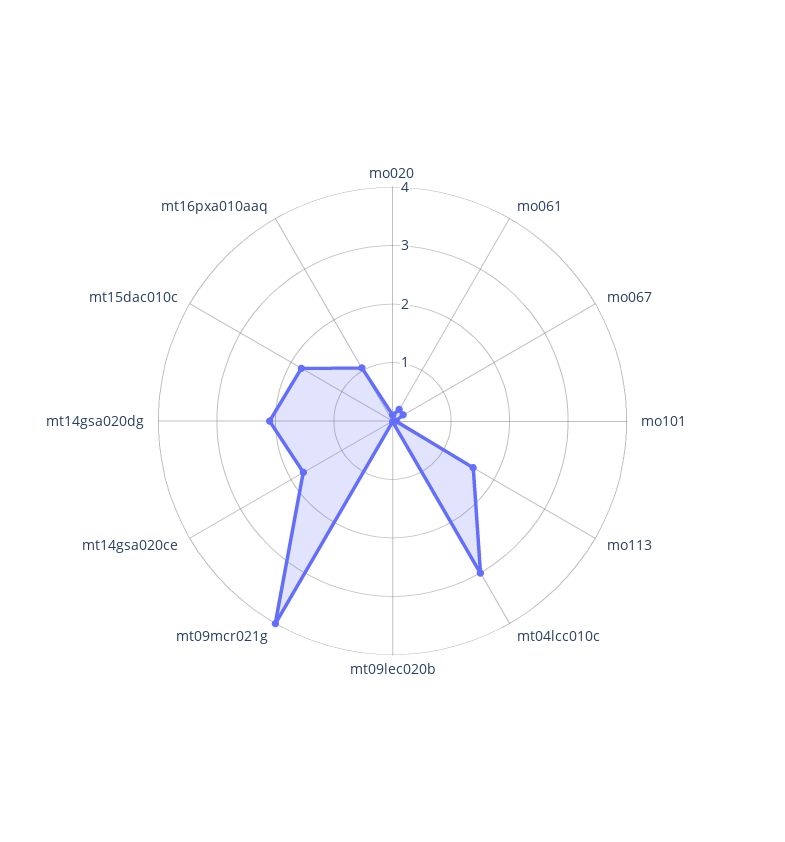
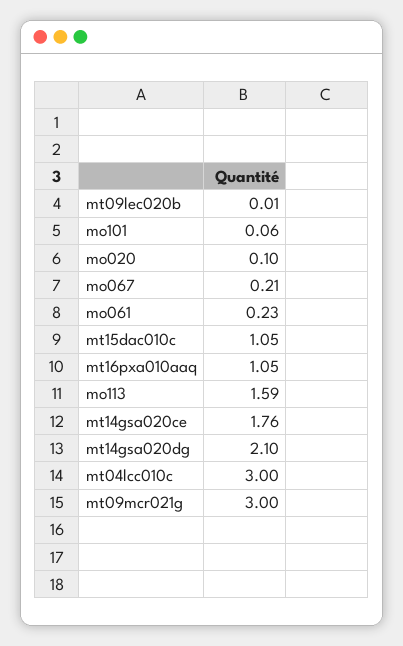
mt09mcr021g: 4 -> 3
mt15dac010c: 1.8 -> 1.05

